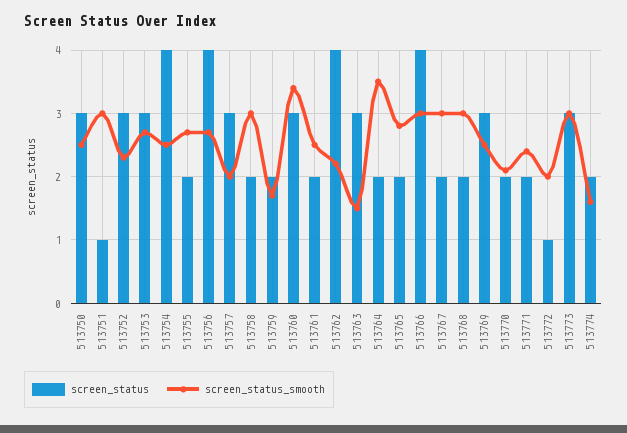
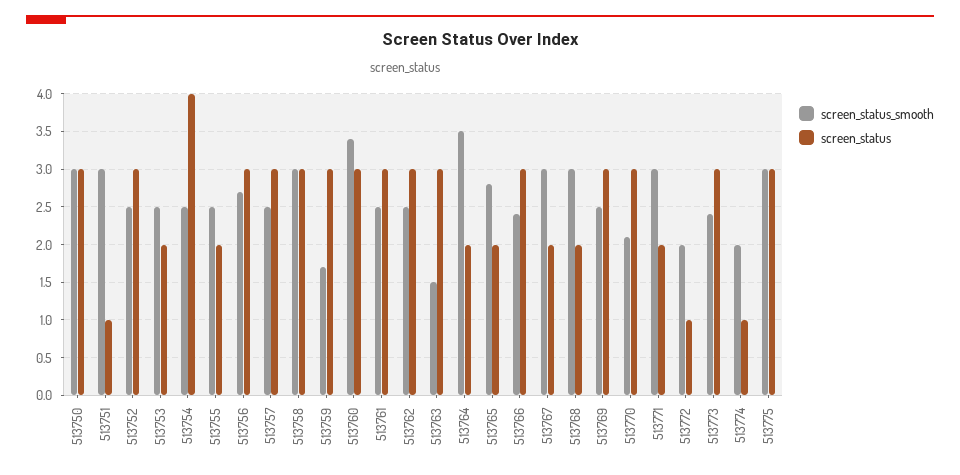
screen_status_smooth, 513750: 2.5 -> 3
screen_status_smooth, 513752: 2.3 -> 2.5
screen_status, 513753: 3 -> 2
screen_status_smooth, 513753: 2.7 -> 2.5
screen_status_smooth, 513755: 2.7 -> 2.5
screen_status, 513756: 4 -> 3
screen_status_smooth, 513757: 2 -> 2.5
screen_status, 513758: 2 -> 3
screen_status, 513759: 2 -> 3
screen_status, 513761: 2 -> 3
screen_status, 513762: 4 -> 3
screen_status_smooth, 513762: 2.2 -> 2.5
screen_status, 513766: 4 -> 3
screen_status_smooth, 513766: 3 -> 2.4
screen_status, 513770: 2 -> 3
screen_status_smooth, 513771: 2.4 -> 3
screen_status_smooth, 513773: 3 -> 2.4
screen_status, 513774: 2 -> 1
screen_status_smooth, 513774: 1.6 -> 2
screen_status_smooth, 513775: none -> 3
screen_status, 513775: none -> 3

